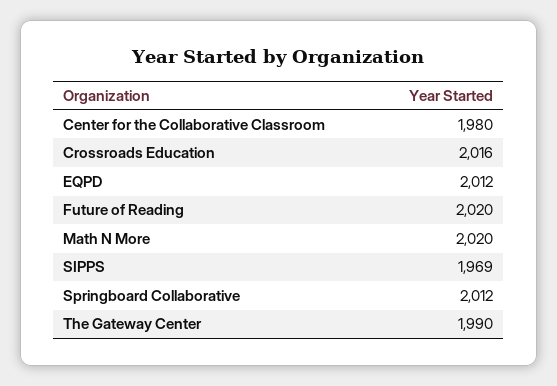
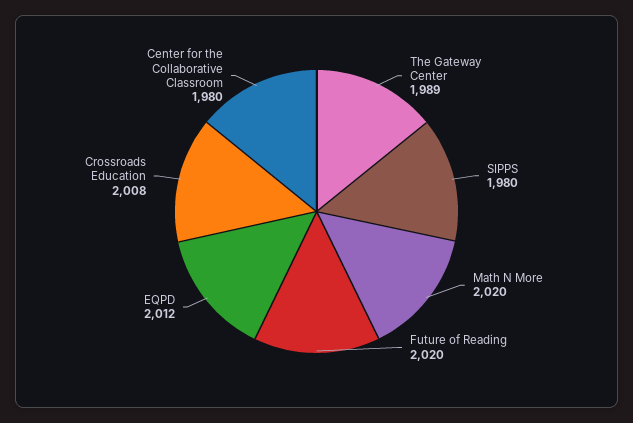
Crossroads Education: 2016 -> 2008
SIPPS: 1969 -> 1980
Springboard Collaborative: 2012 -> none
The Gateway Center: 1990 -> 1989

